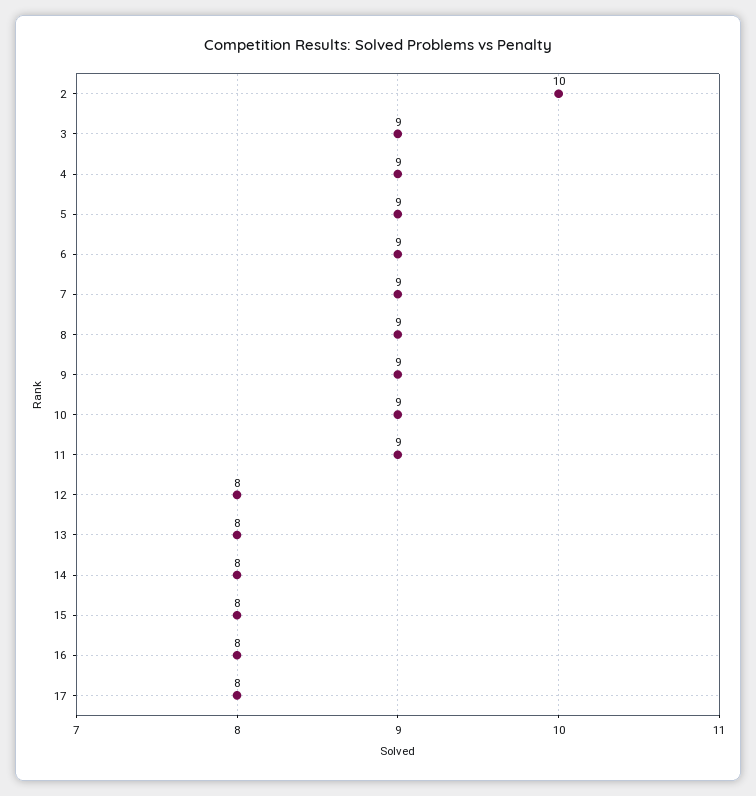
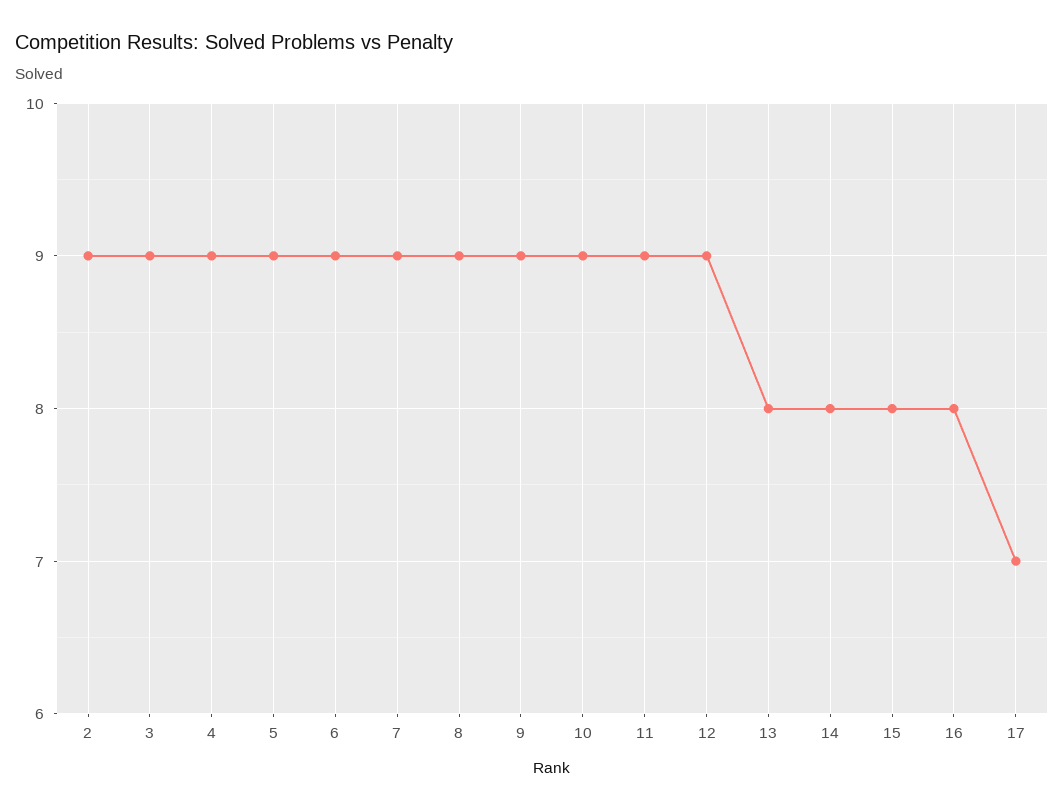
2: 10 -> 9
12: 8 -> 9
17: 8 -> 7

